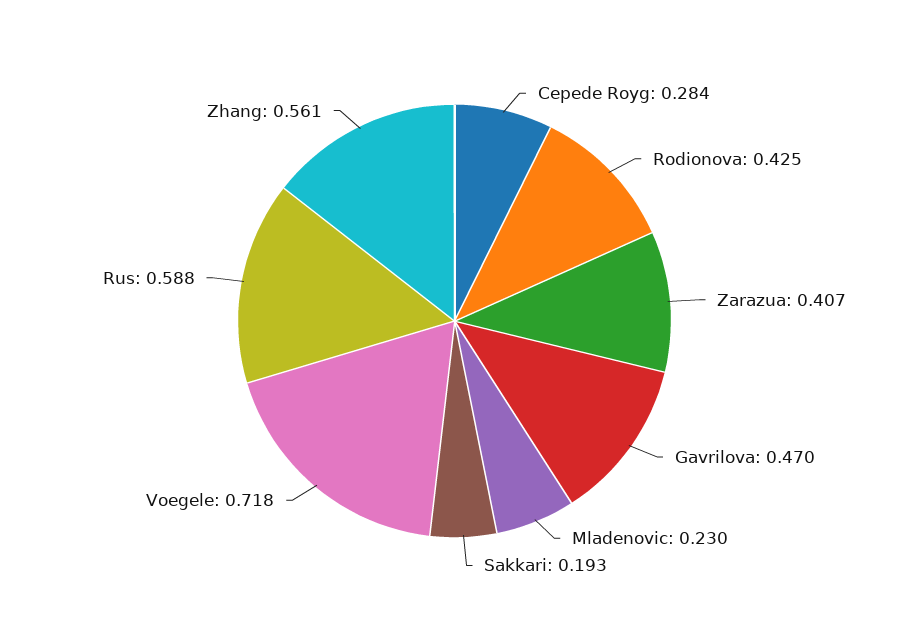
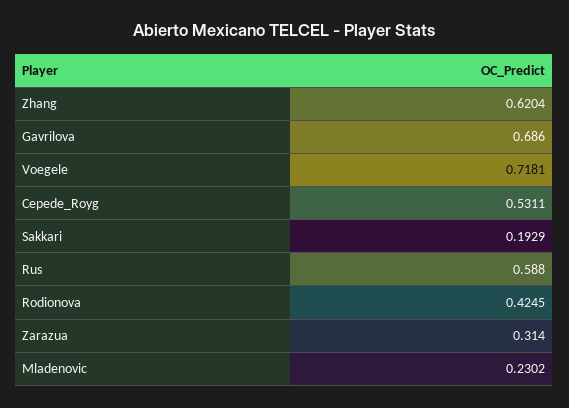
Cepede Royg: 0.284 -> 0.5311
Zarazua: 0.407 -> 0.314
Gavrilova: 0.47 -> 0.686
Zhang: 0.561 -> 0.6204

